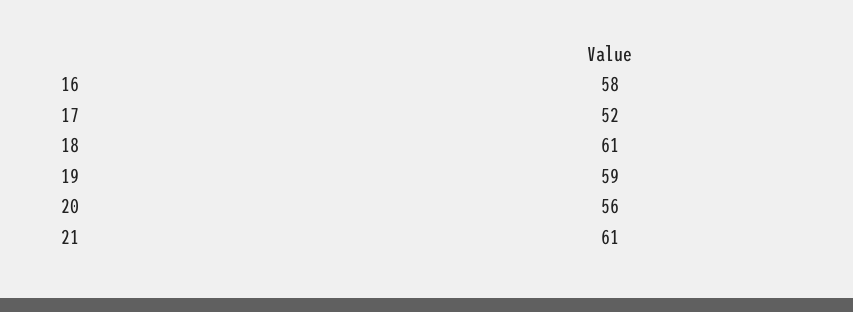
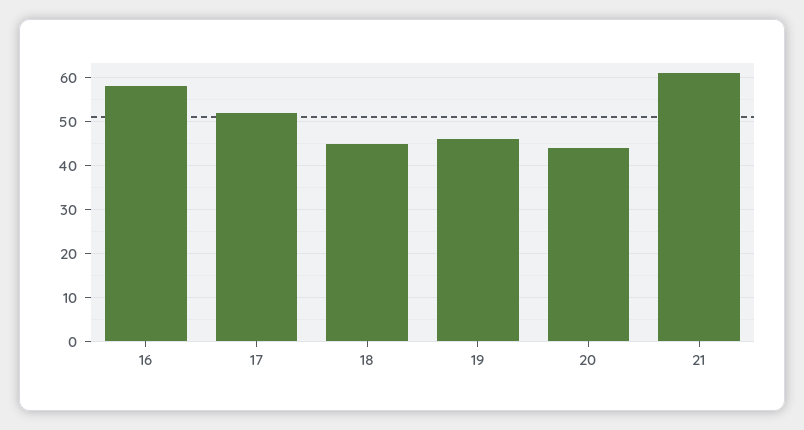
18: 61 -> 45
19: 59 -> 45
20: 56 -> 45

